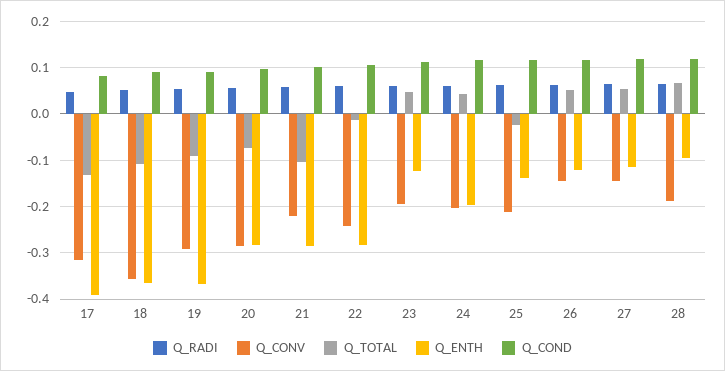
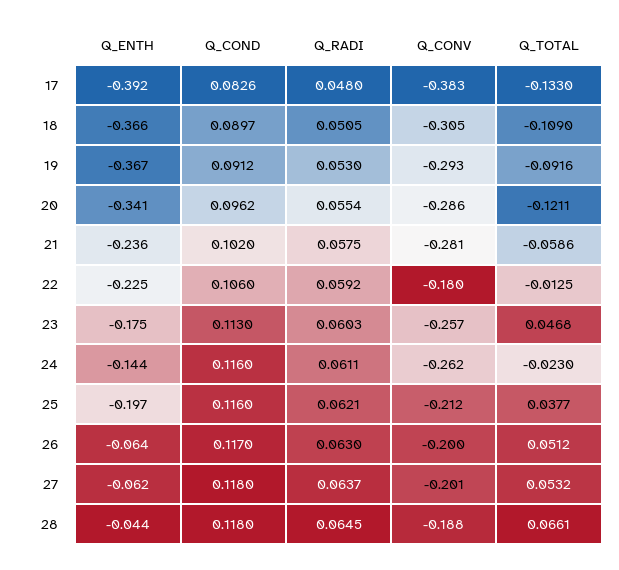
Q_CONV, 17: -0.32 -> -0.383
Q_CONV, 18: -0.36 -> -0.305
Q_TOTAL, 20: -0.08 -> -0.1211
Q_ENTH, 20: -0.28 -> -0.341
Q_CONV, 21: -0.22 -> -0.281
Q_TOTAL, 21: -0.1 -> -0.0586
Q_ENTH, 21: -0.28 -> -0.236
Q_CONV, 22: -0.24 -> -0.18
Q_ENTH, 22: -0.28 -> -0.225
Q_CONV, 23: -0.2 -> -0.257
Q_ENTH, 23: -0.12 -> -0.175
Q_CONV, 24: -0.2 -> -0.262
Q_TOTAL, 24: 0.04 -> -0.023
Q_ENTH, 24: -0.2 -> -0.144
Q_TOTAL, 25: -0.02 -> 0.0377
Q_ENTH, 25: -0.14 -> -0.197
Q_CONV, 26: -0.14 -> -0.2
Q_ENTH, 26: -0.12 -> -0.064
Q_CONV, 27: -0.14 -> -0.201
Q_ENTH, 27: -0.12 -> -0.062
Q_ENTH, 28: -0.1 -> -0.044

